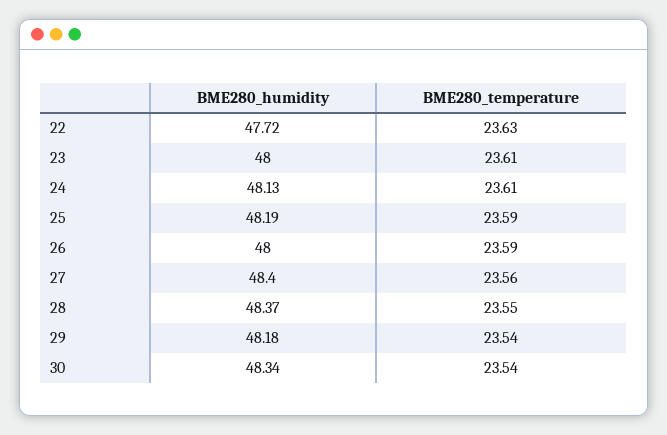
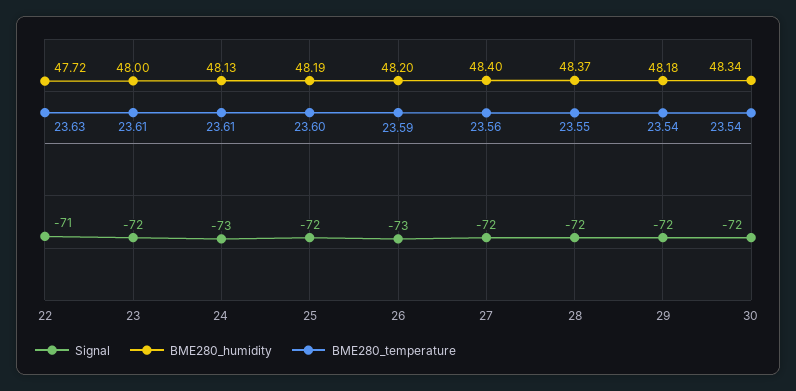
BME280_temperature, 25: 23.59 -> 23.6
BME280_humidity, 26: 48 -> 48.2
Signal, 22: none -> -71
Signal, 23: none -> -72
Signal, 24: none -> -73
Signal, 25: none -> -72
Signal, 26: none -> -73
Signal, 27: none -> -72
Signal, 28: none -> -72
Signal, 29: none -> -72
Signal, 30: none -> -72

